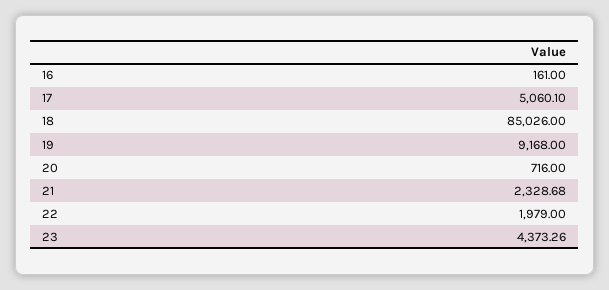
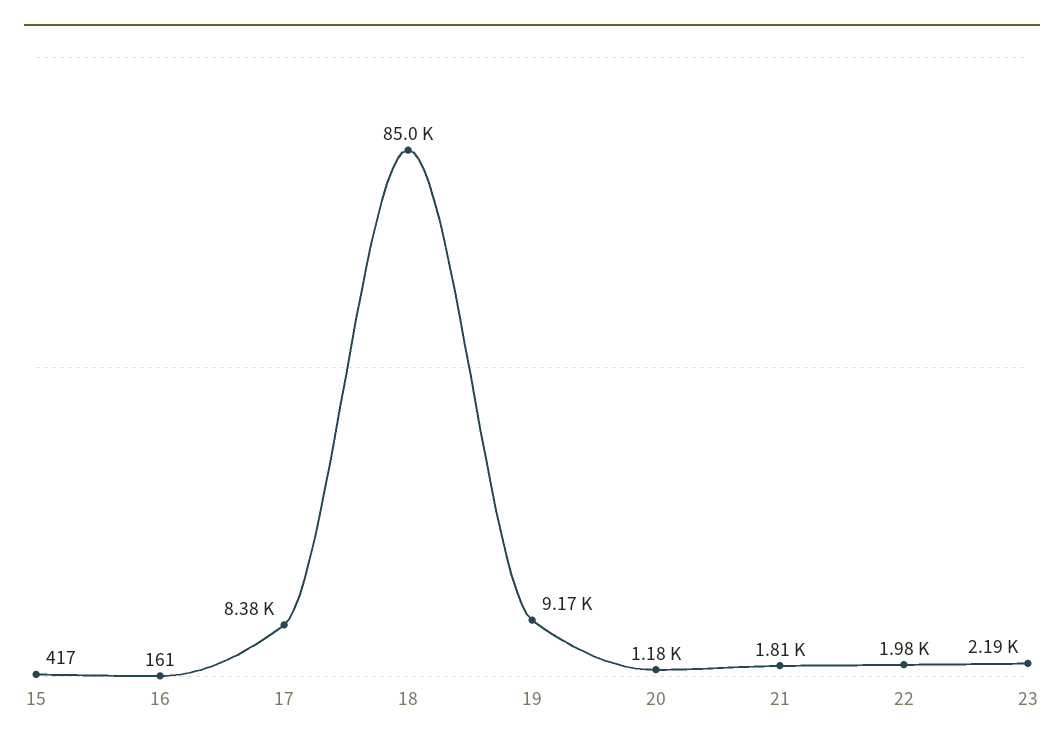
17: 5060.1 -> 8380
20: 716 -> 1180
21: 2328.68 -> 1810
23: 4373.26 -> 2190
15: none -> 417

